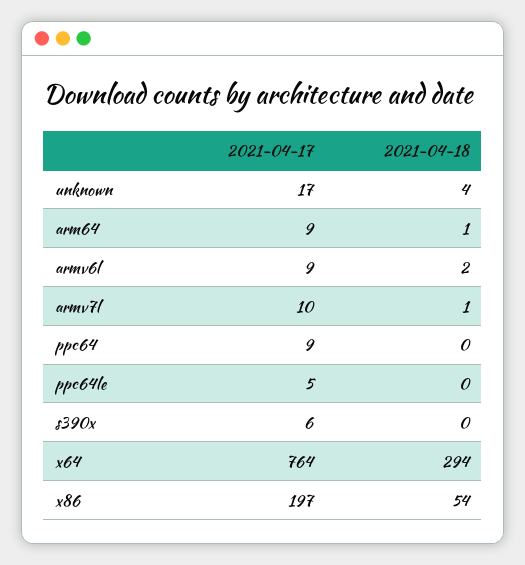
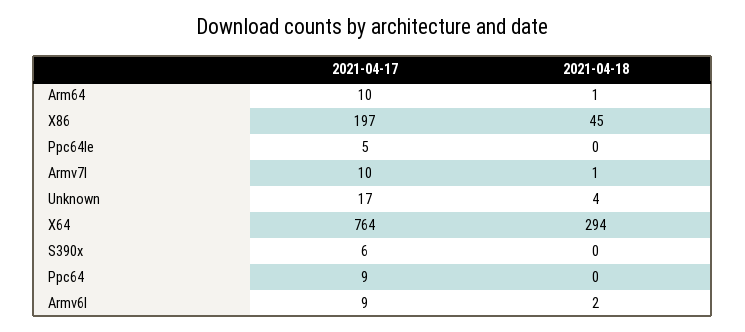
2021-04-17, arm64: 9 -> 10
2021-04-18, x86: 54 -> 45

